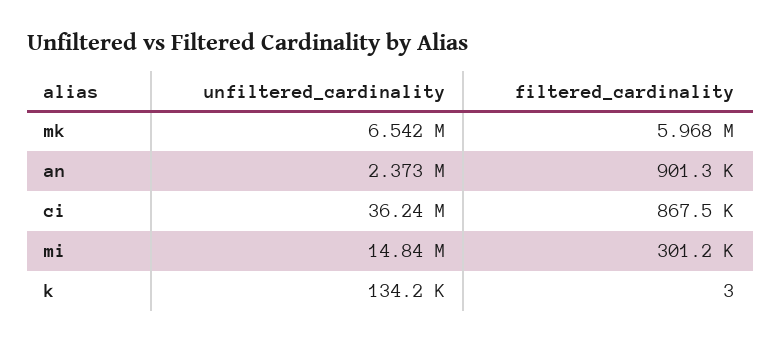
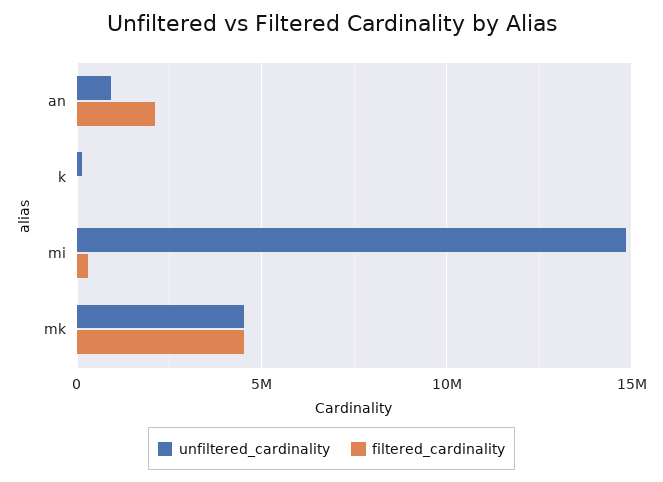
unfiltered_cardinality, mk: 6542000 -> 4500000
filtered_cardinality, mk: 5968000 -> 4500000
unfiltered_cardinality, an: 2373000 -> 1000000
filtered_cardinality, an: 901300 -> 2000000
unfiltered_cardinality, ci: 36240000 -> none
filtered_cardinality, ci: 867500 -> none

